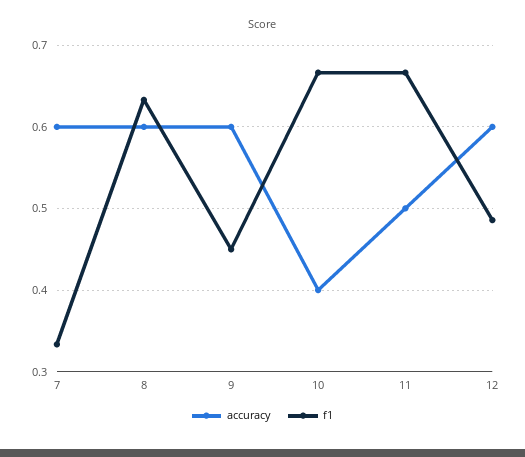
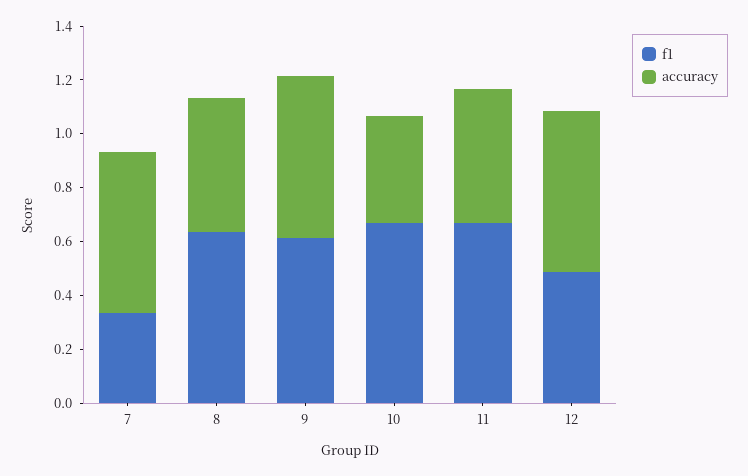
accuracy, 8: 0.6 -> 0.5
f1, 9: 0.45 -> 0.6

